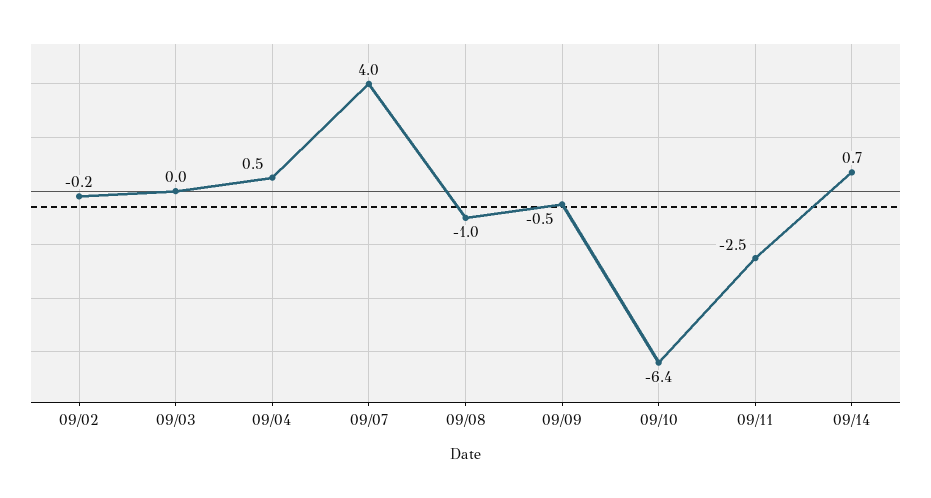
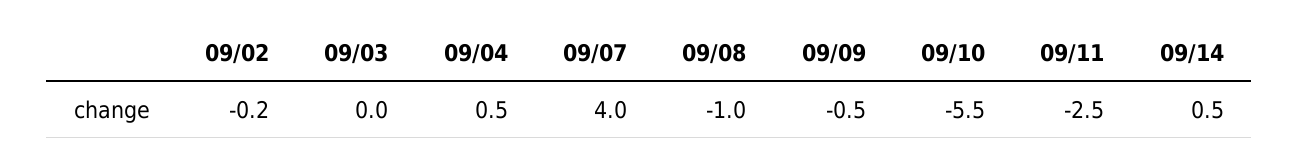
09/10: -6.4 -> -5.5
09/14: 0.7 -> 0.5

